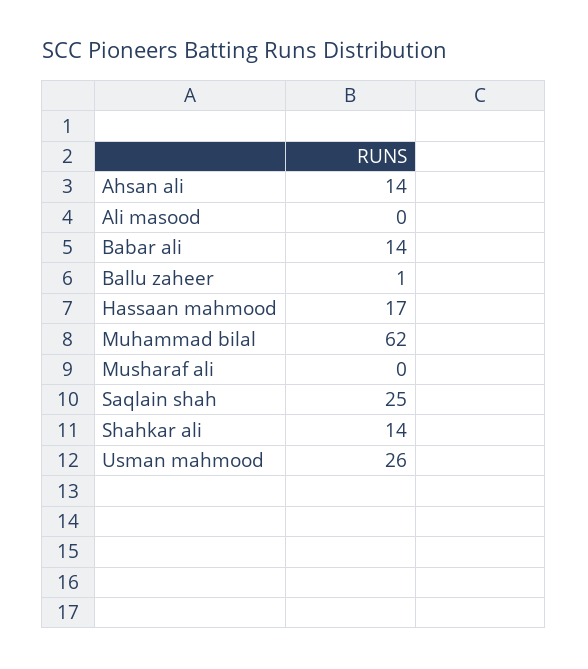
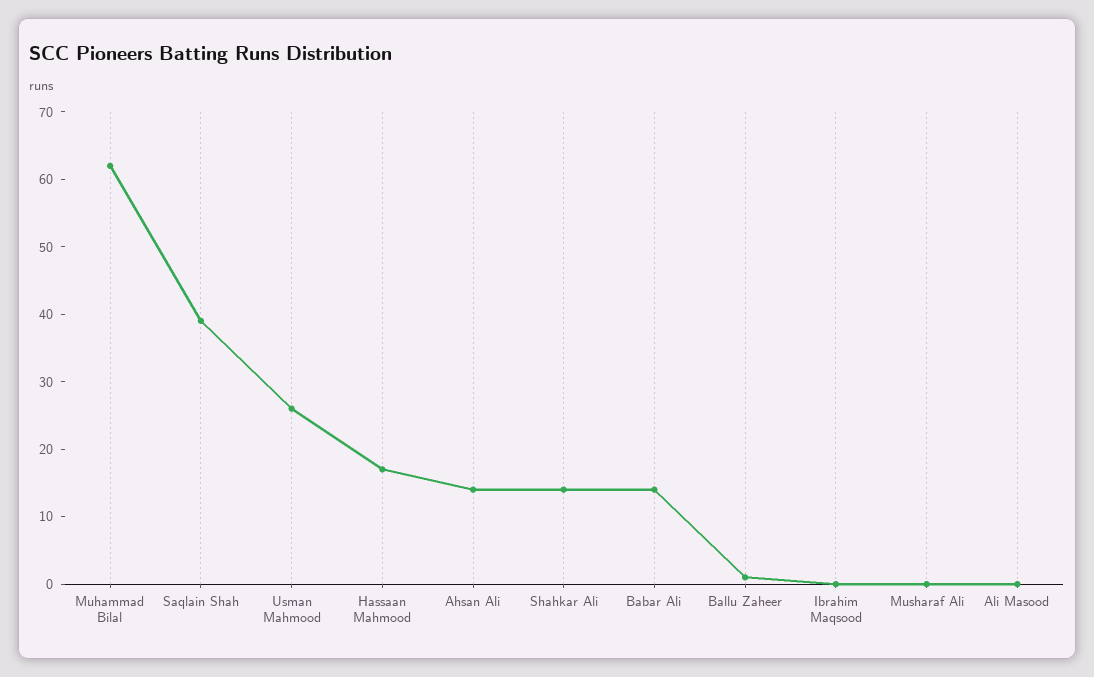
Saqlain shah: 25 -> 40
Ibrahim Maqsood: none -> 0

